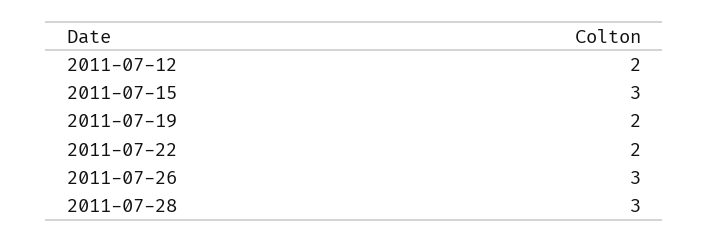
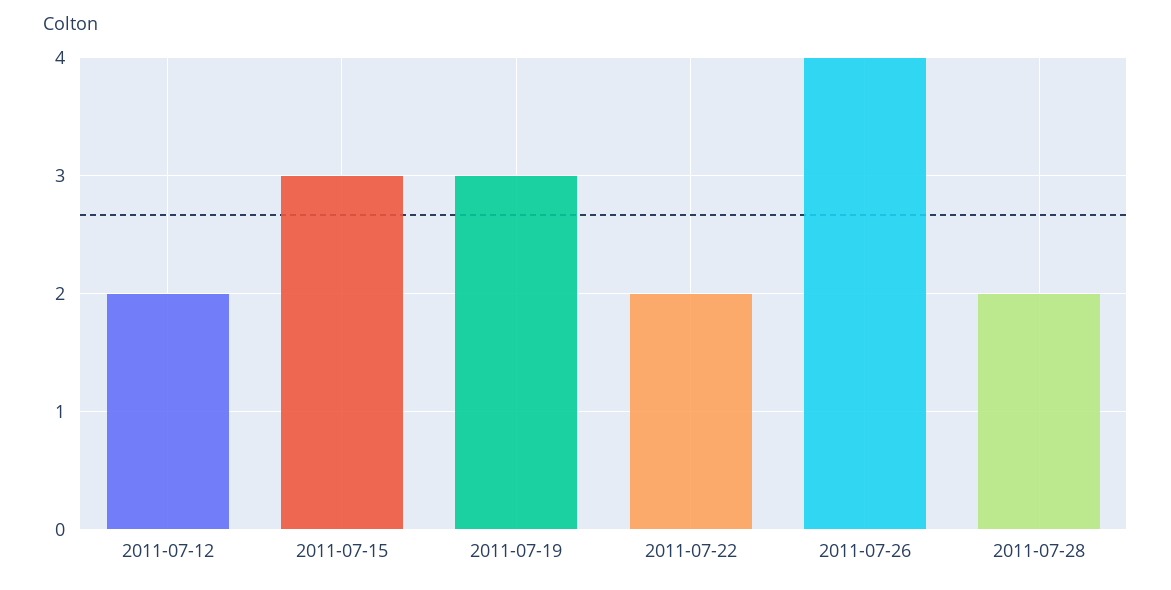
2011-07-19: 2 -> 3
2011-07-26: 3 -> 4
2011-07-28: 3 -> 2

